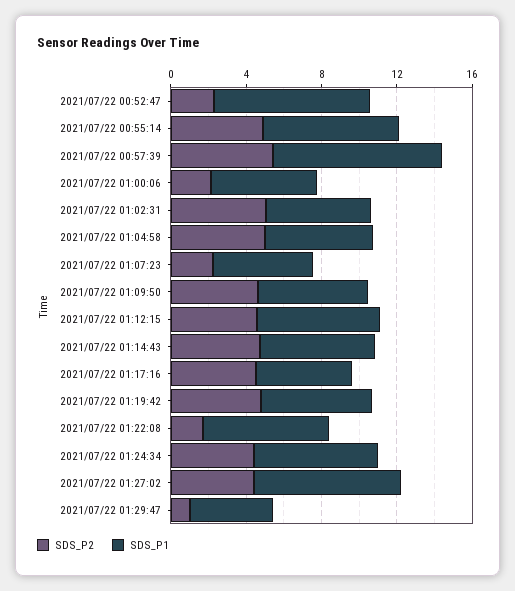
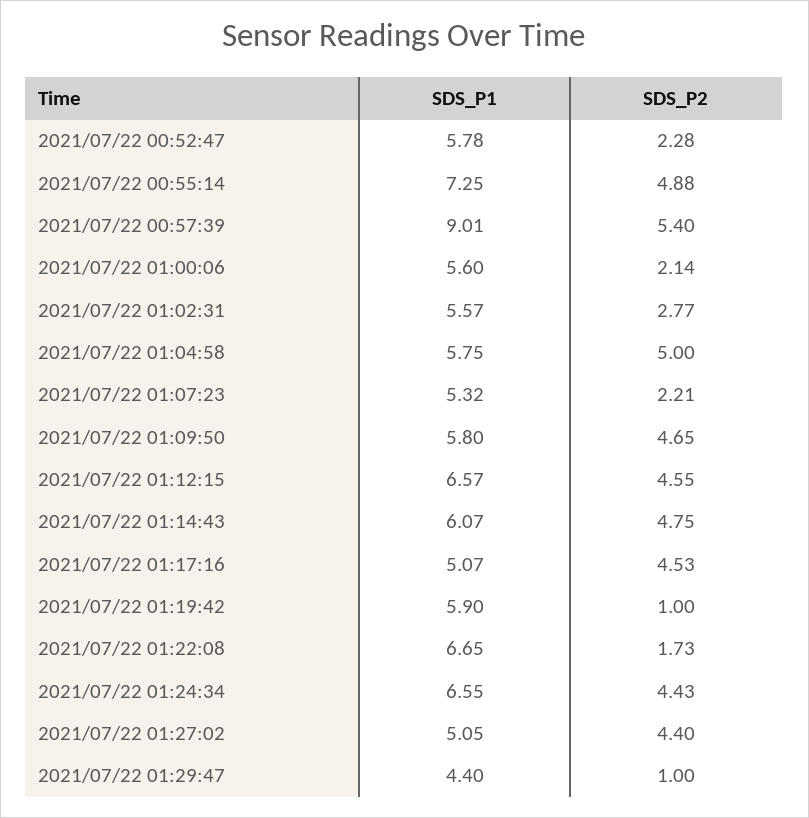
SDS_P1, 2021/07/22 00:52:47: 8 -> 5.78
SDS_P2, 2021/07/22 01:02:31: 5 -> 2.77
SDS_P2, 2021/07/22 01:19:42: 5 -> 1
SDS_P1, 2021/07/22 01:27:02: 8 -> 5.05

